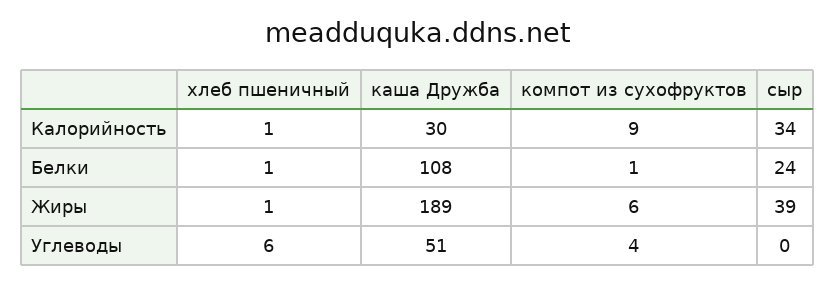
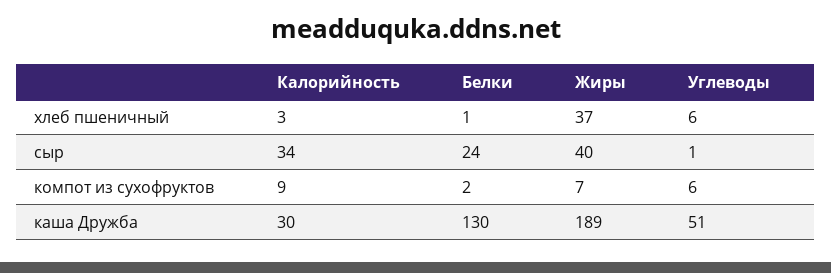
хлеб пшеничный, Калорийность: 1 -> 3
каша Дружба, Белки: 108 -> 130
компот из сухофруктов, Белки: 1 -> 2
хлеб пшеничный, Жиры: 1 -> 37
компот из сухофруктов, Жиры: 6 -> 7
сыр, Жиры: 39 -> 40
компот из сухофруктов, Углеводы: 4 -> 6
сыр, Углеводы: 0 -> 1

